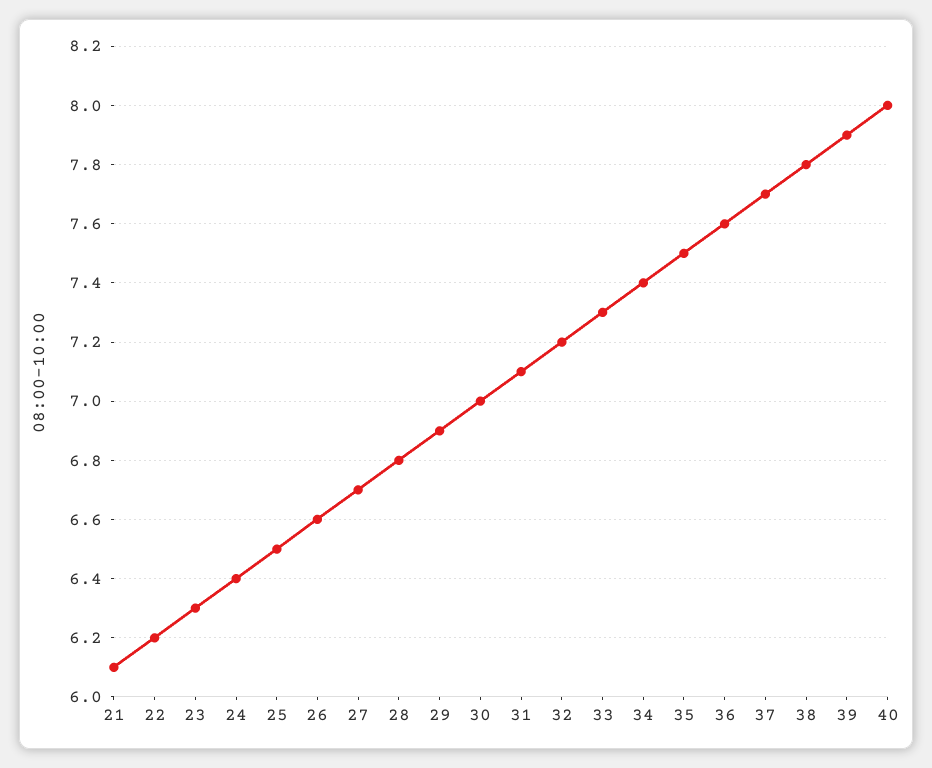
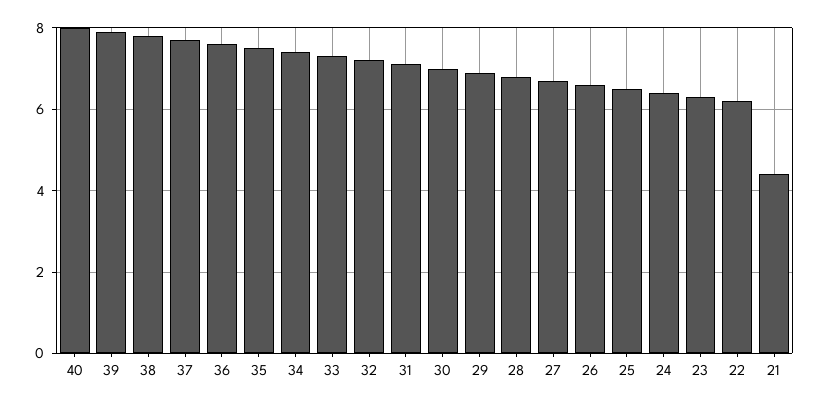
21: 6.1 -> 4.5

